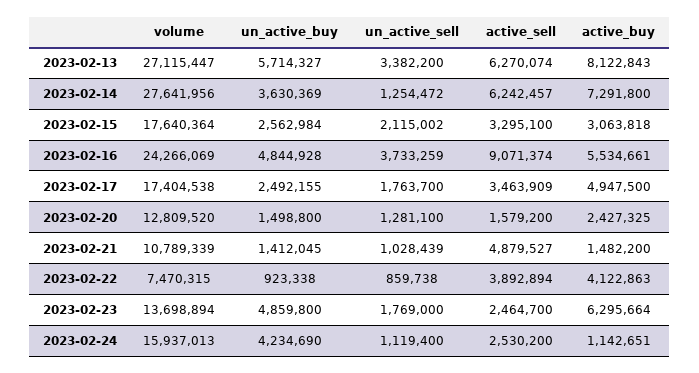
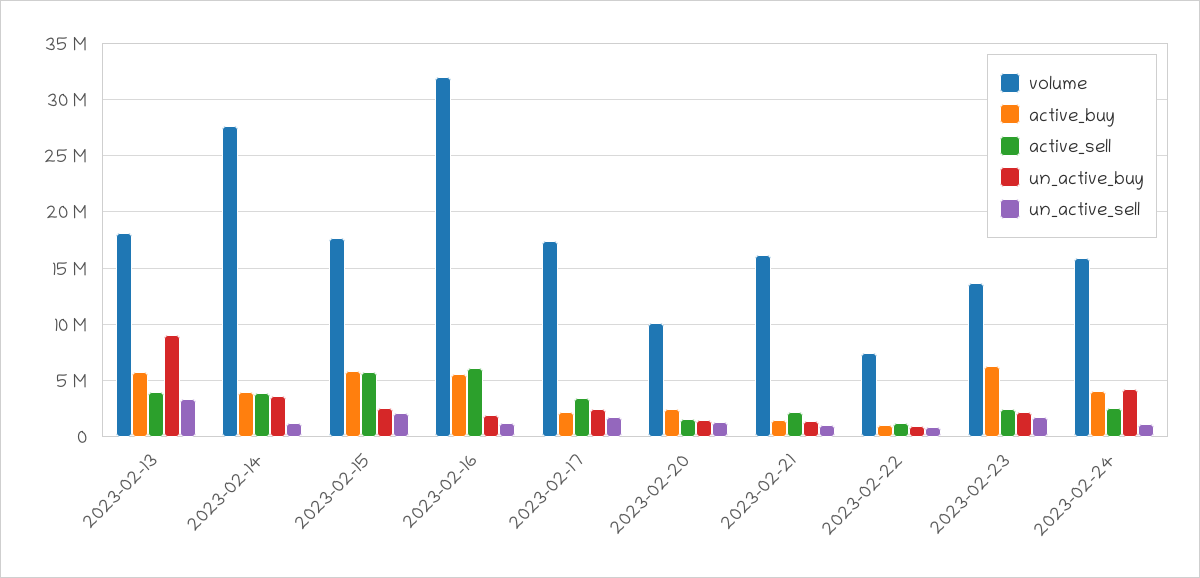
volume, 2023-02-13: 27115447 -> 18000000
un_active_buy, 2023-02-13: 5714327 -> 9000000
active_sell, 2023-02-13: 6270074 -> 4000000
active_buy, 2023-02-13: 8122843 -> 6000000
active_sell, 2023-02-14: 6242457 -> 4000000
active_buy, 2023-02-14: 7291800 -> 4000000
active_sell, 2023-02-15: 3295100 -> 6000000
active_buy, 2023-02-15: 3063818 -> 6000000
volume, 2023-02-16: 24266069 -> 32000000
un_active_buy, 2023-02-16: 4844928 -> 2000000
un_active_sell, 2023-02-16: 3733259 -> 1000000
active_sell, 2023-02-16: 9071374 -> 6000000
active_buy, 2023-02-17: 4947500 -> 2000000
volume, 2023-02-20: 12809520 -> 10000000
volume, 2023-02-21: 10789339 -> 16000000
active_sell, 2023-02-21: 4879527 -> 2000000
active_sell, 2023-02-22: 3892894 -> 1000000
active_buy, 2023-02-22: 4122863 -> 1000000
un_active_buy, 2023-02-23: 4859800 -> 2000000
active_buy, 2023-02-24: 1142651 -> 4000000

